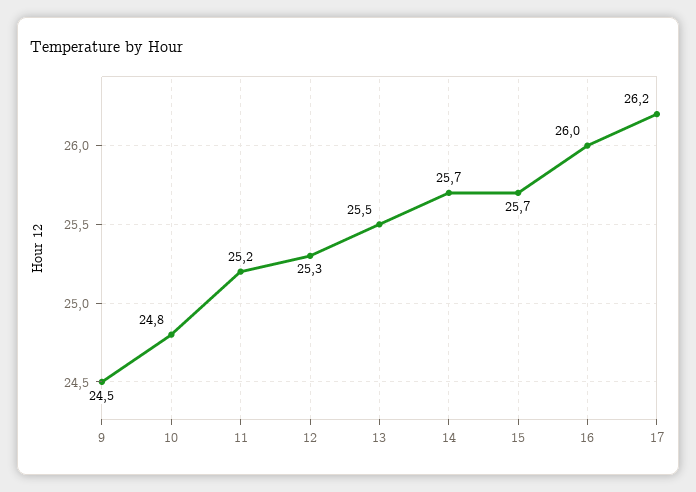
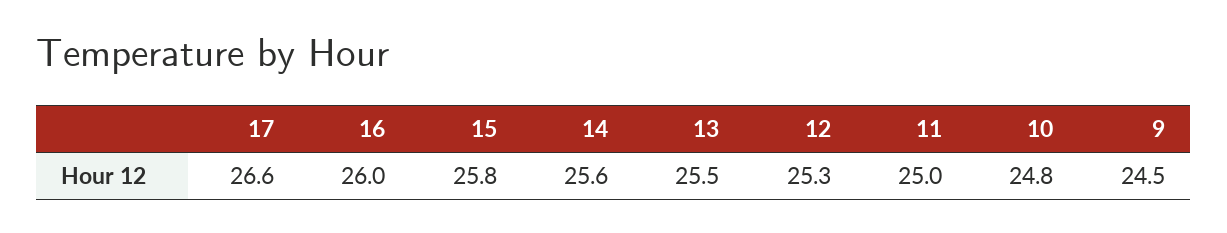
11: 25.2 -> 25
14: 25.7 -> 25.6
15: 25.7 -> 25.8
17: 26.2 -> 26.6

